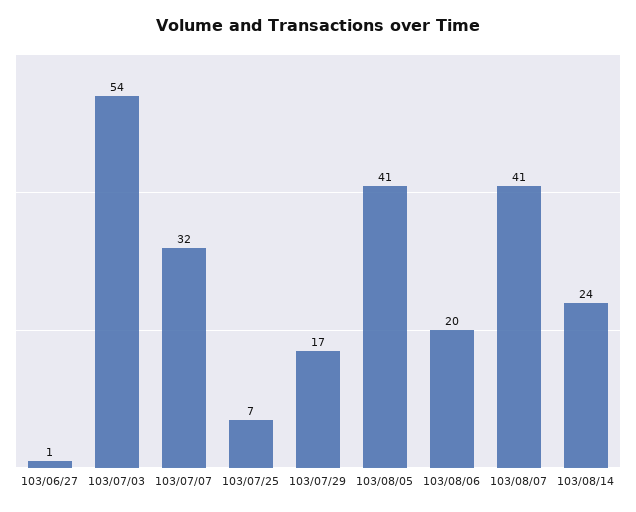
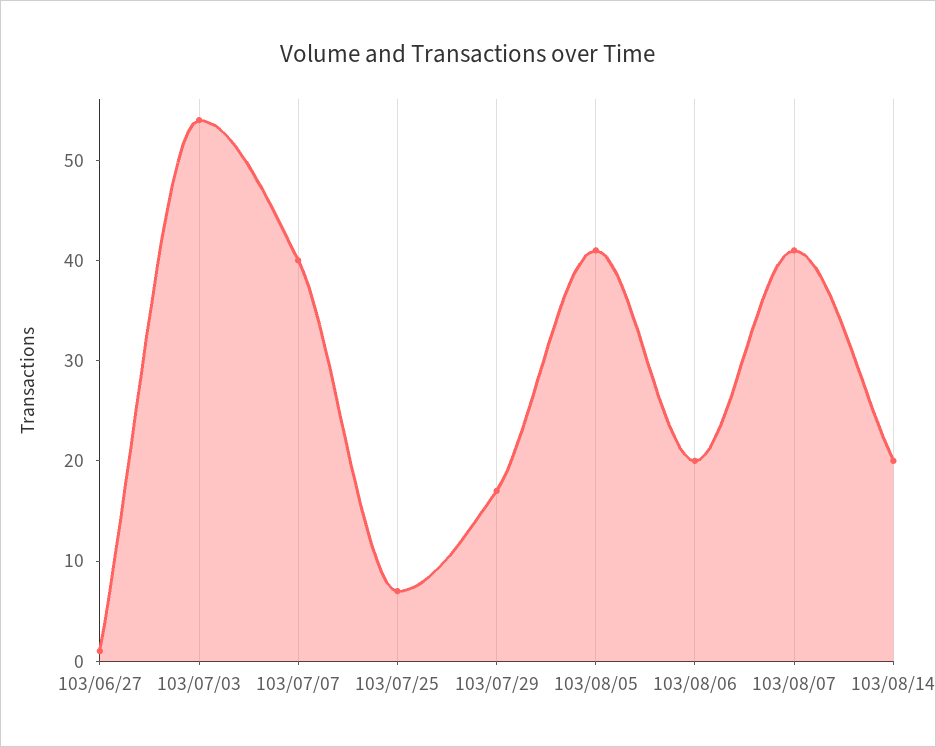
103/07/07: 32 -> 40
103/08/14: 24 -> 20

